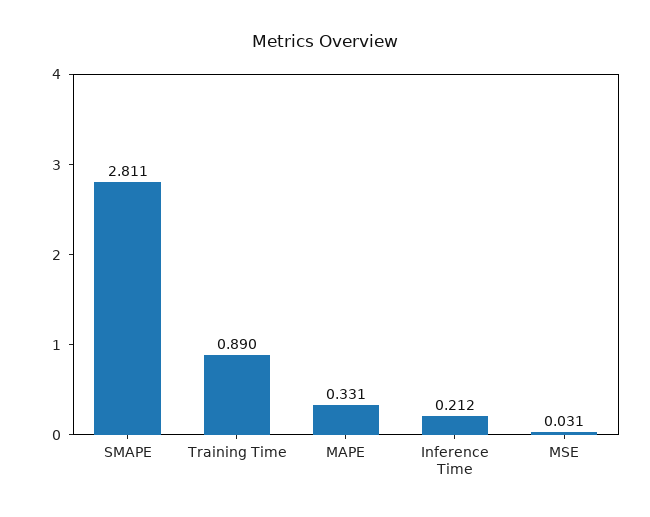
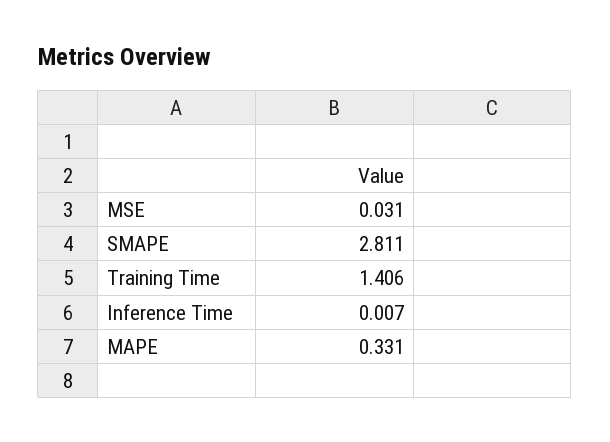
Training Time: 0.89 -> 1.406
Inference Time: 0.212 -> 0.007

